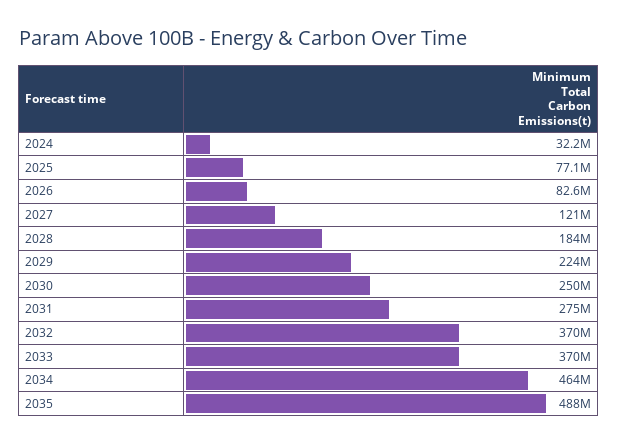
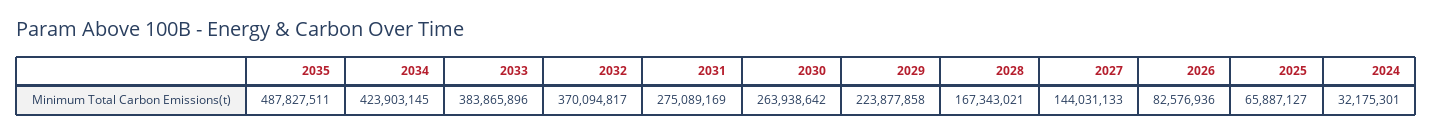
2025: 77100000 -> 65887127
2027: 121000000 -> 144031133
2028: 184000000 -> 167343021
2030: 250000000 -> 263938642
2033: 370000000 -> 383865896
2034: 464000000 -> 423903145

